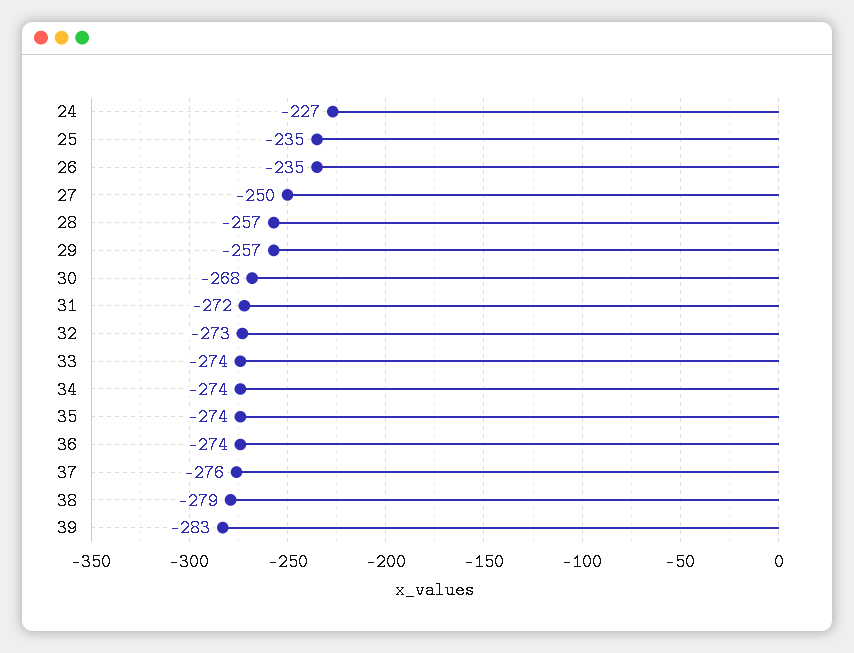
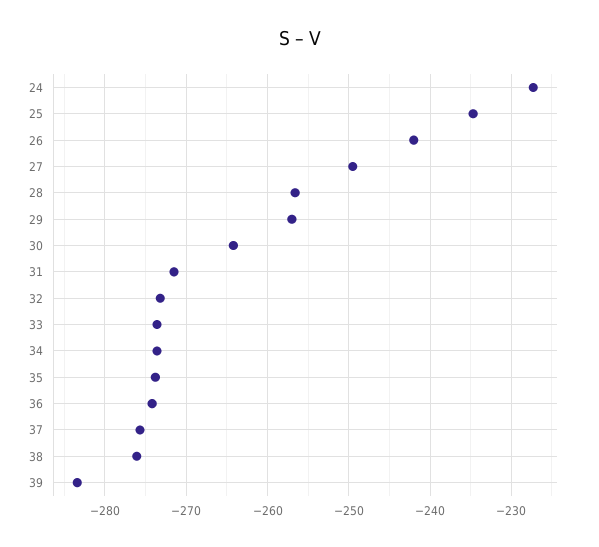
26: -235 -> -242
30: -268 -> -264
38: -279 -> -276

